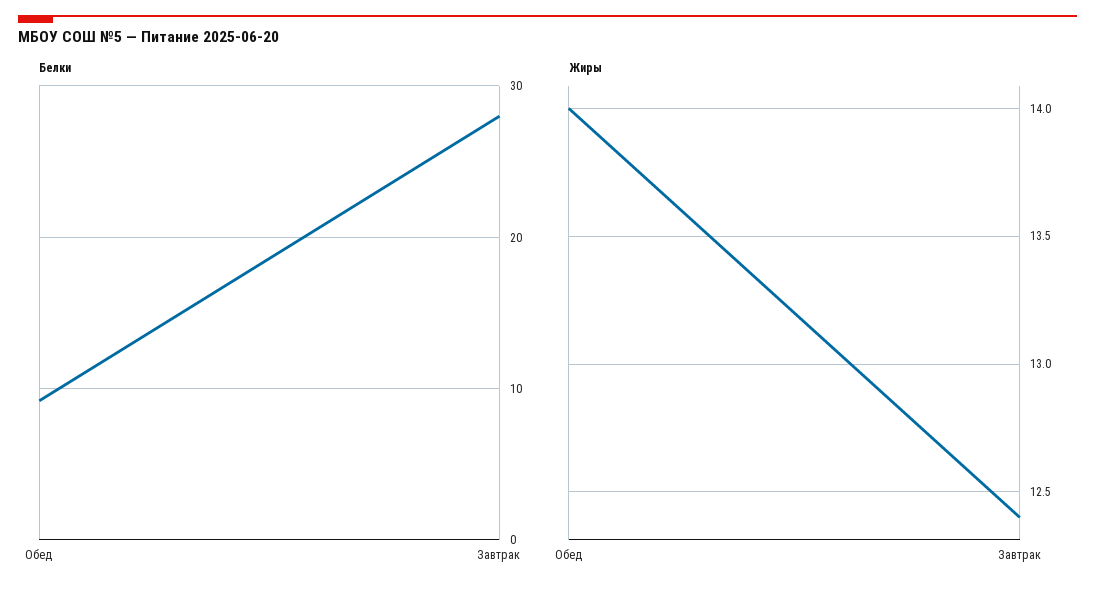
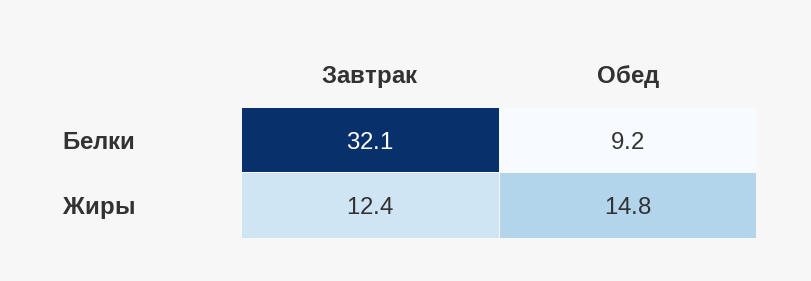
Белки, Завтрак: 28 -> 32.1
Жиры, Обед: 14 -> 14.8

